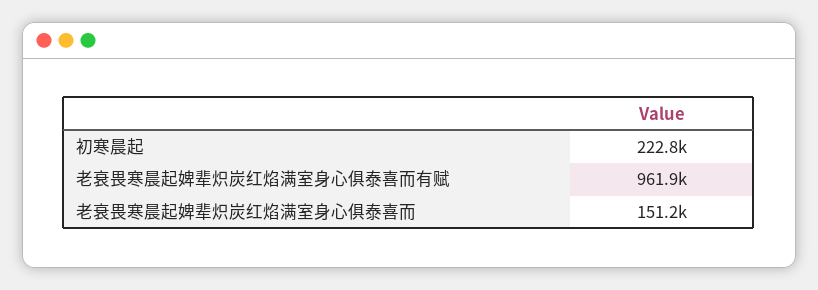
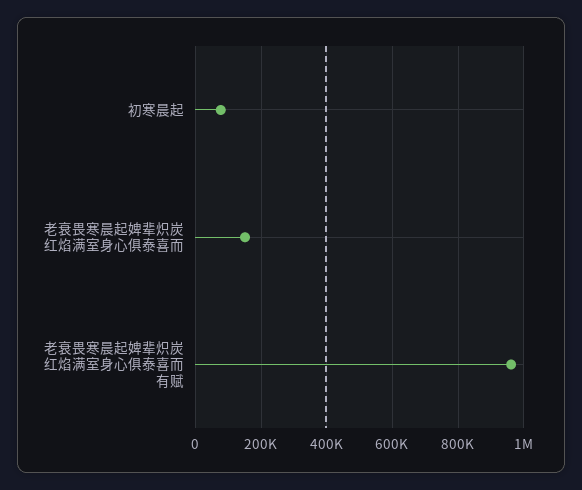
初寒晨起: 222800 -> 80000

